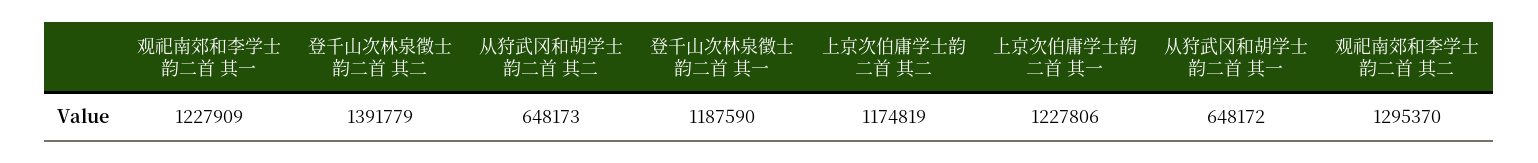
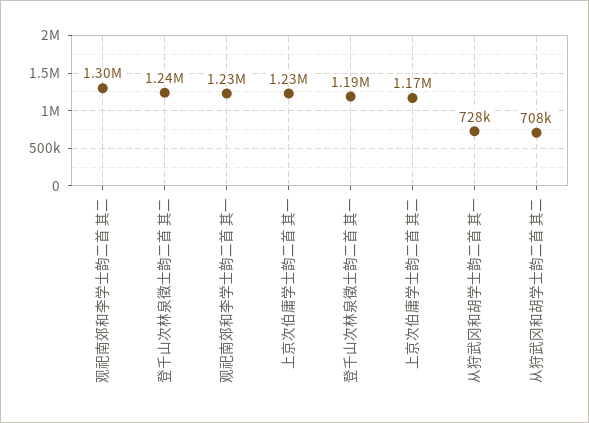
登千山次林泉徵士韵二首 其二: 1391779 -> 1240000
从狩武冈和胡学士韵二首 其二: 648173 -> 708000
从狩武冈和胡学士韵二首 其一: 648172 -> 728000

